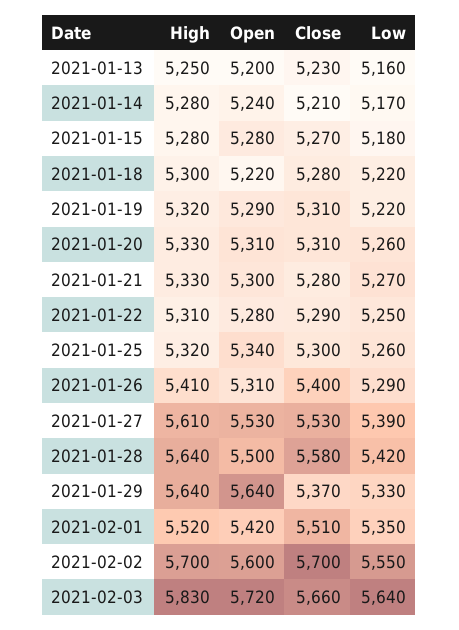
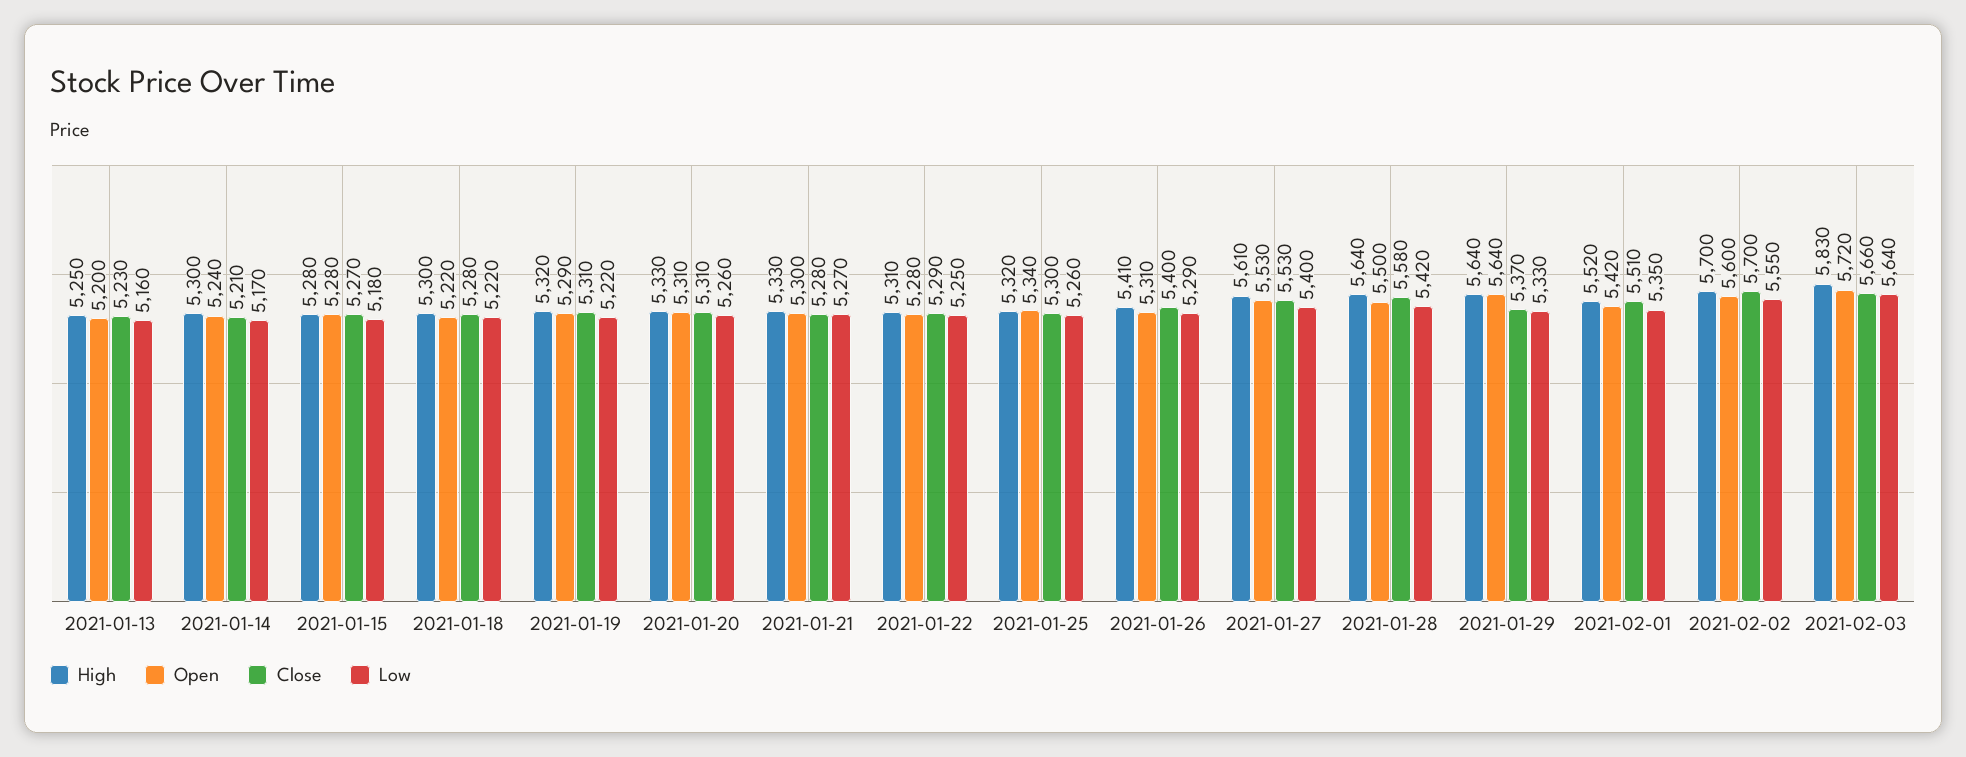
High, 2021-01-14: 5280 -> 5300
Low, 2021-01-27: 5390 -> 5400

